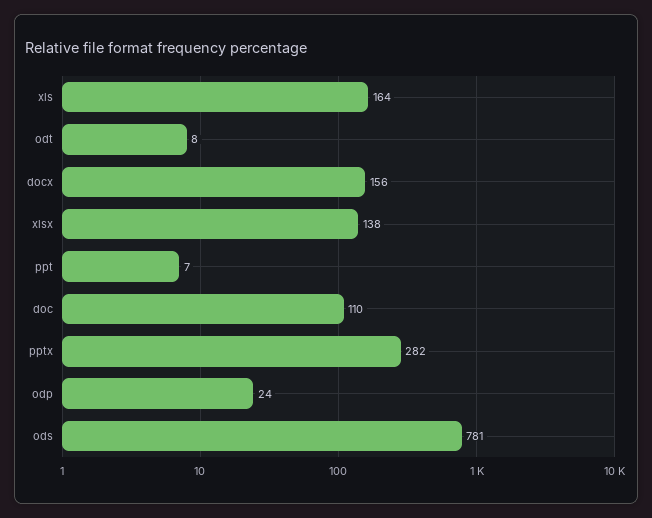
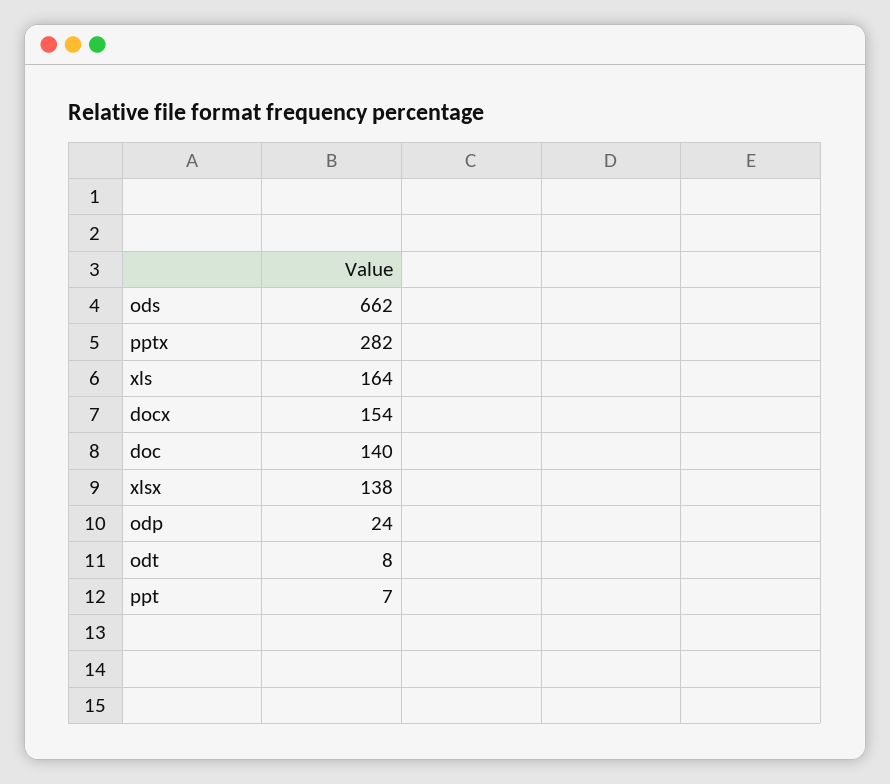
docx: 156 -> 154
doc: 110 -> 140
ods: 781 -> 662

